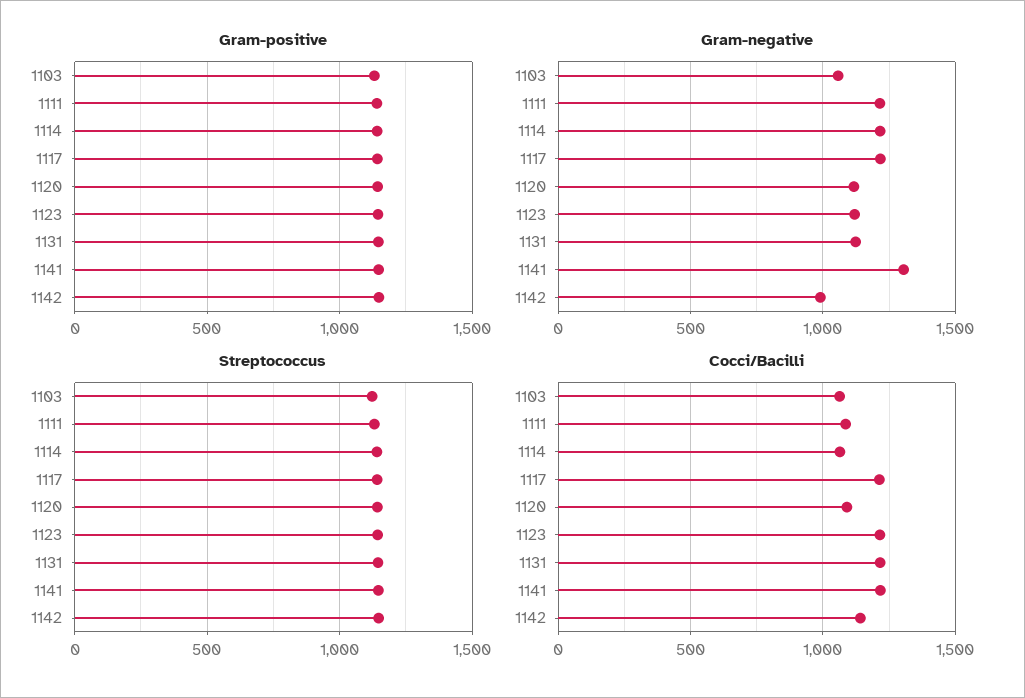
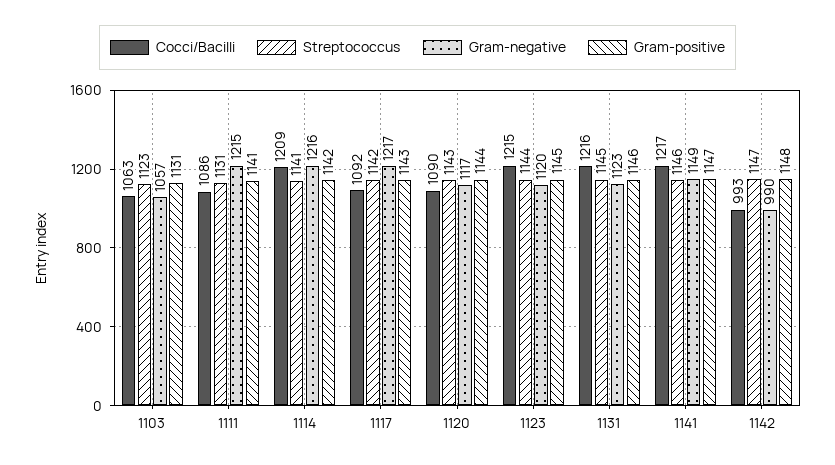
Gram-negative, 1141: 1300 -> 1149
Cocci/Bacilli, 1114: 1050 -> 1209
Cocci/Bacilli, 1117: 1200 -> 1092
Cocci/Bacilli, 1142: 1150 -> 993

